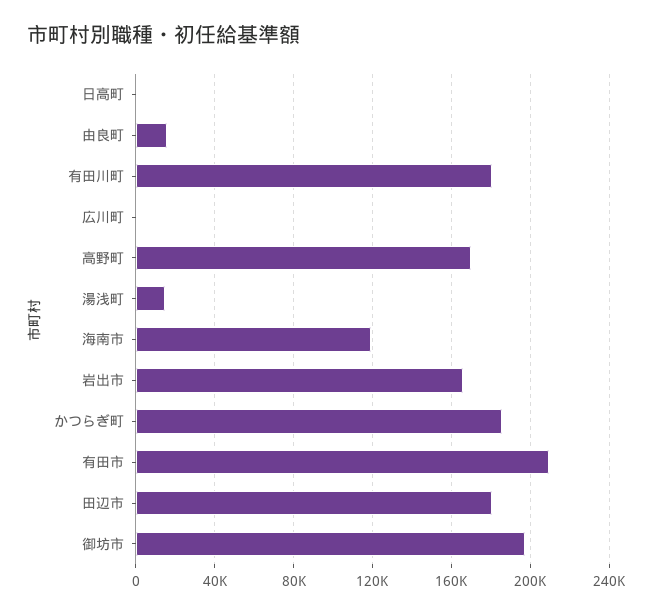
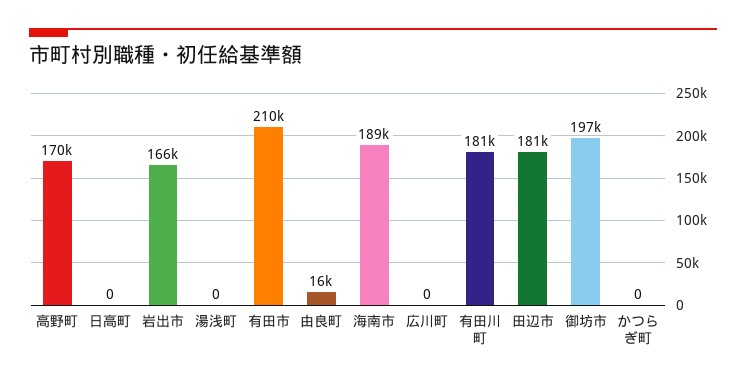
湯浅町: 15000 -> 0
海南市: 120000 -> 189000
かつらぎ町: 185000 -> 0

